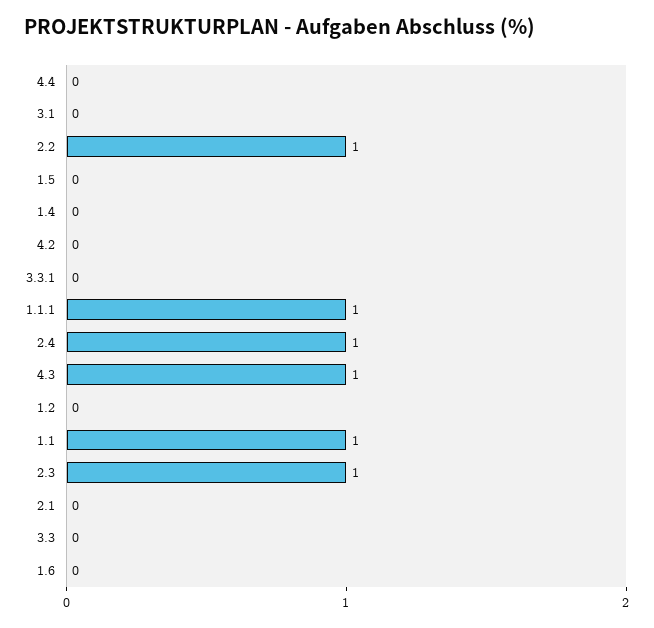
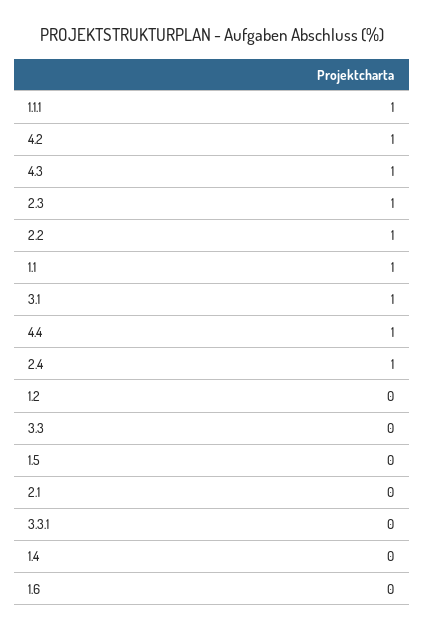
4.4: 0 -> 1
3.1: 0 -> 1
4.2: 0 -> 1

